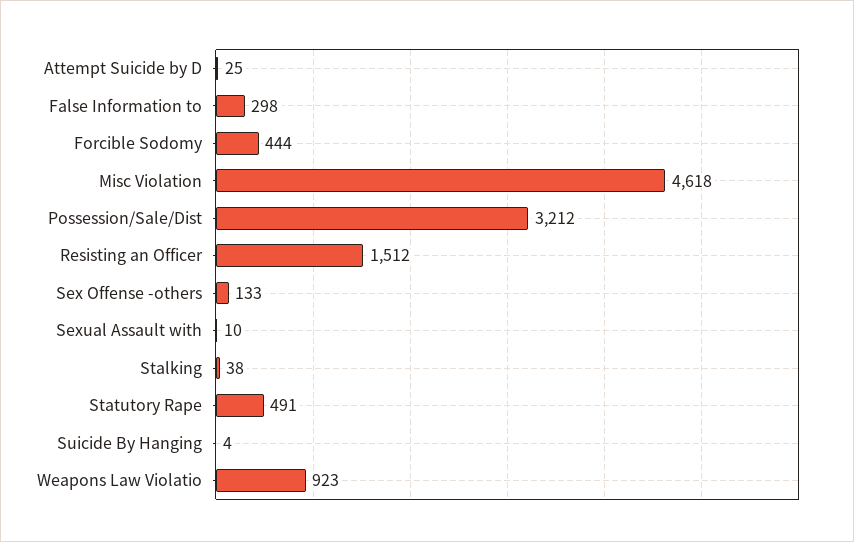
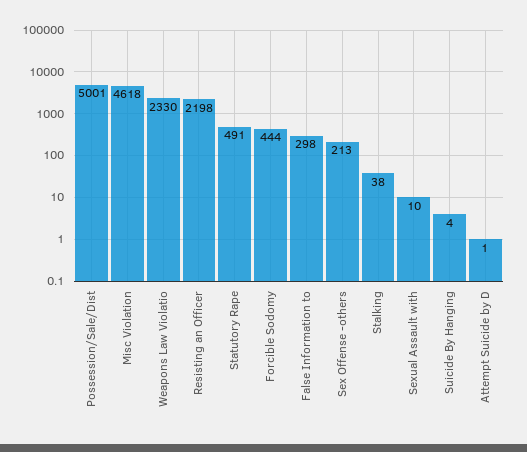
Attempt Suicide by D: 25 -> 1
Possession/Sale/Dist: 3212 -> 5001
Resisting an Officer: 1512 -> 2198
Sex Offense -others: 133 -> 213
Weapons Law Violatio: 923 -> 2330

